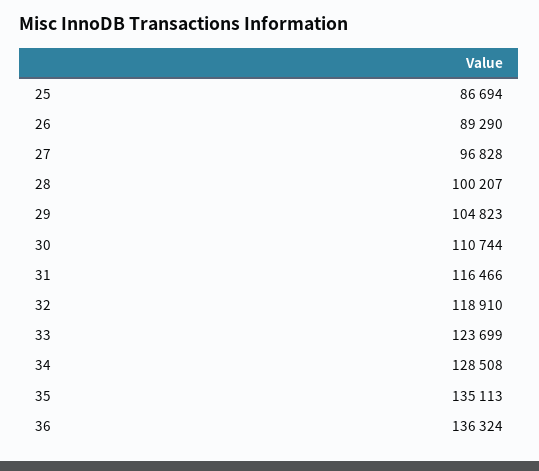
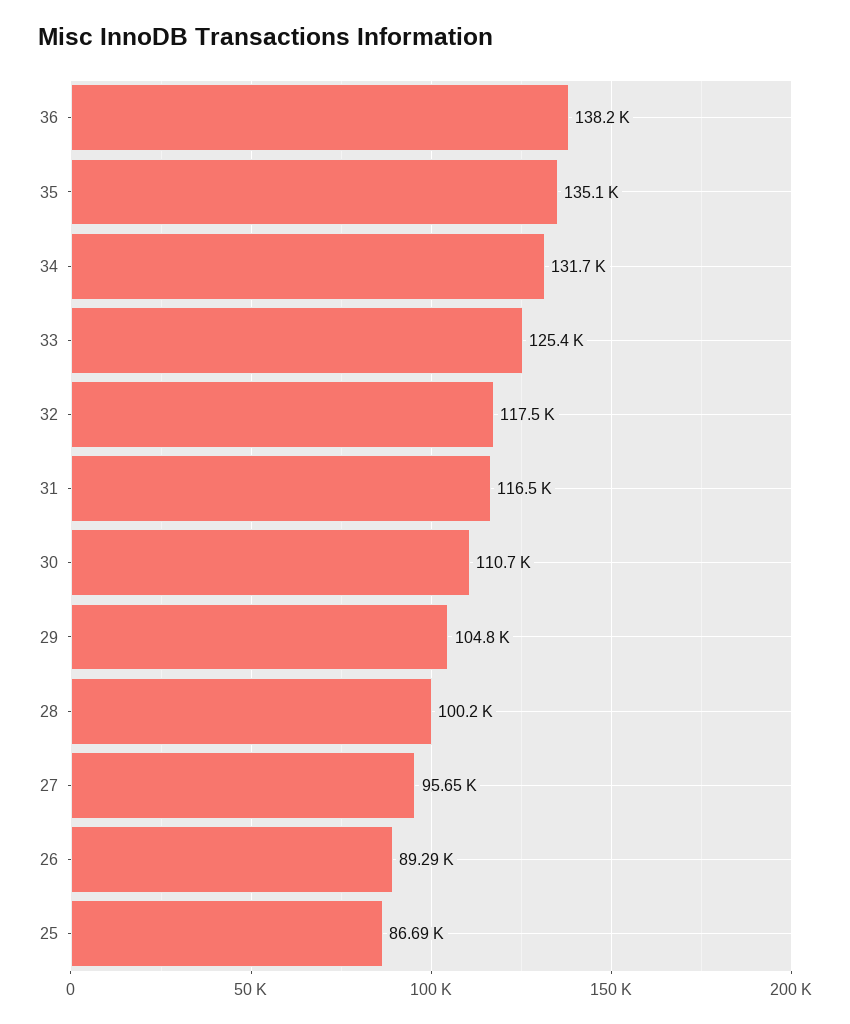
27: 96828 -> 95650
32: 118910 -> 117500
33: 123699 -> 125400
34: 128508 -> 131700
36: 136324 -> 138200

